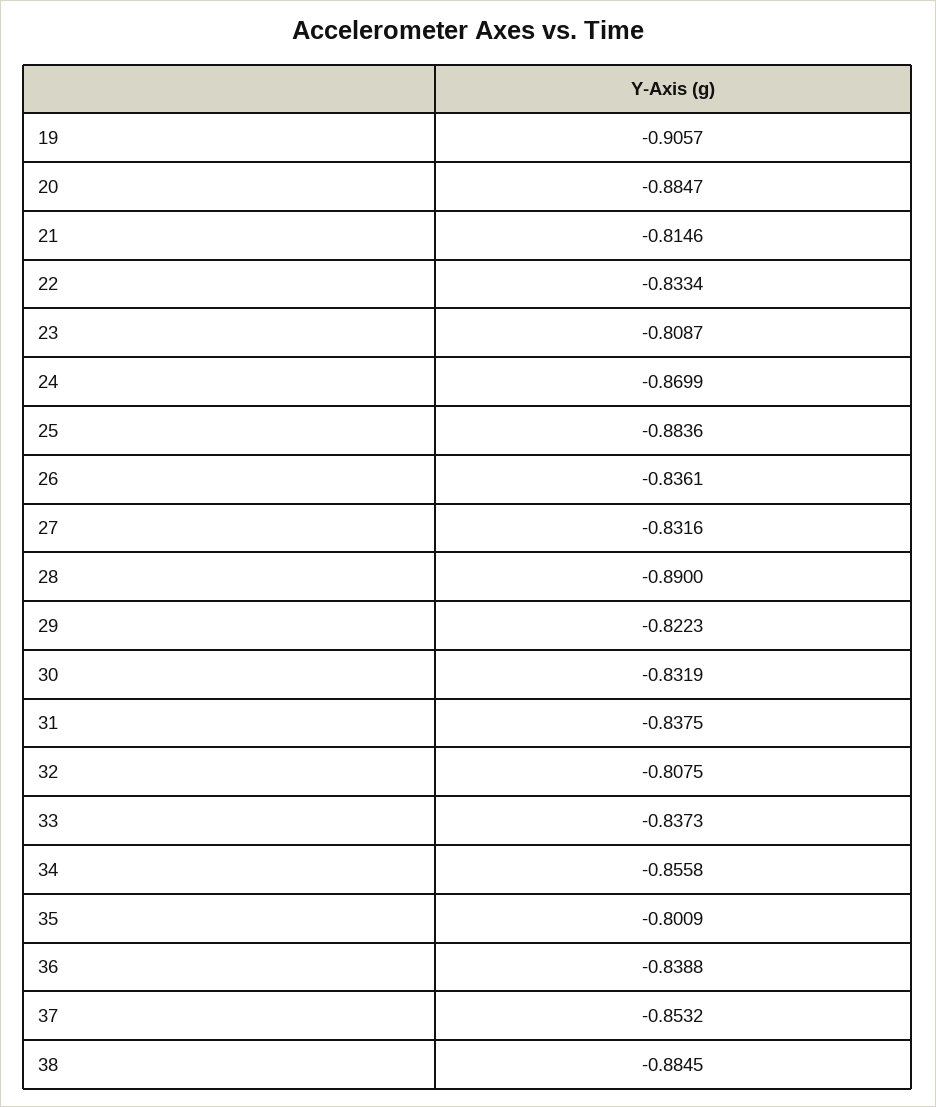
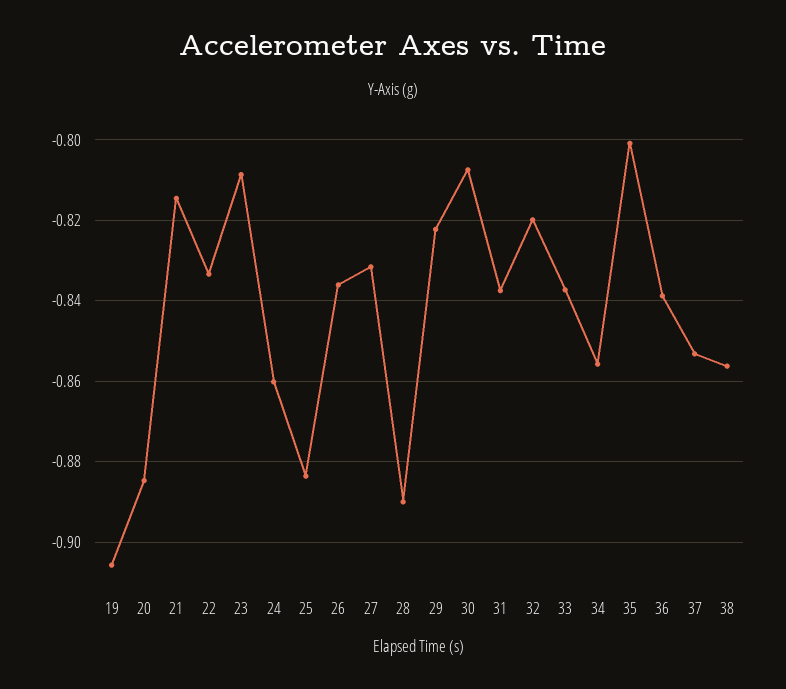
24: -0.8699 -> -0.86
30: -0.8319 -> -0.808
32: -0.8075 -> -0.82
38: -0.8845 -> -0.856

